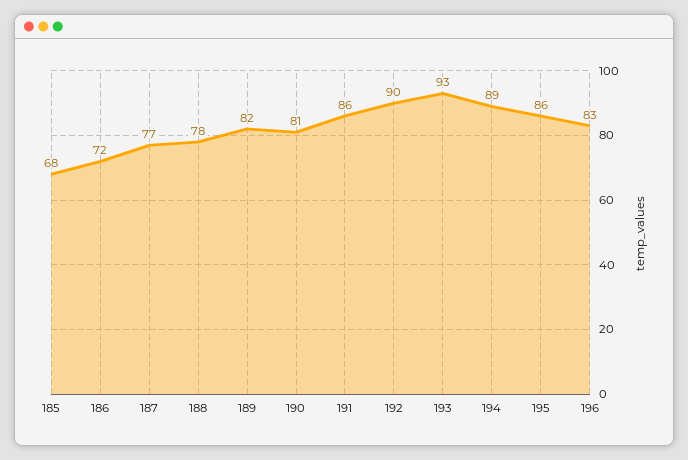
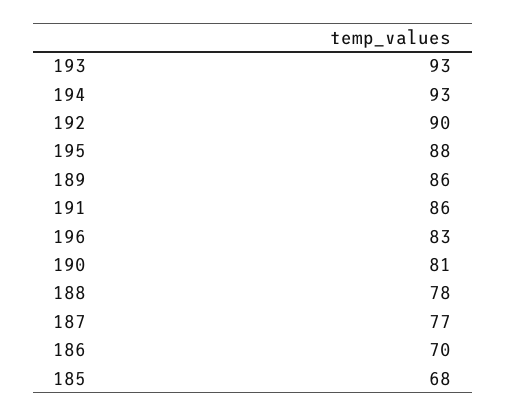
186: 72 -> 70
189: 82 -> 86
194: 89 -> 93
195: 86 -> 88

